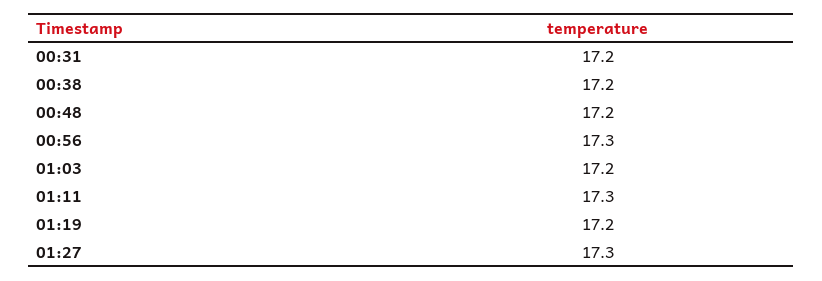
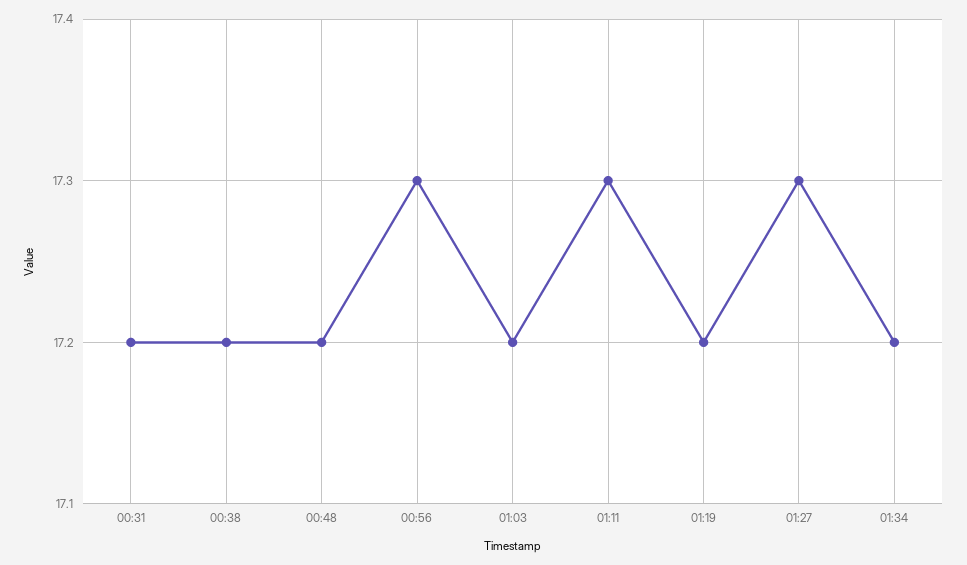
01:34: none -> 17.2

